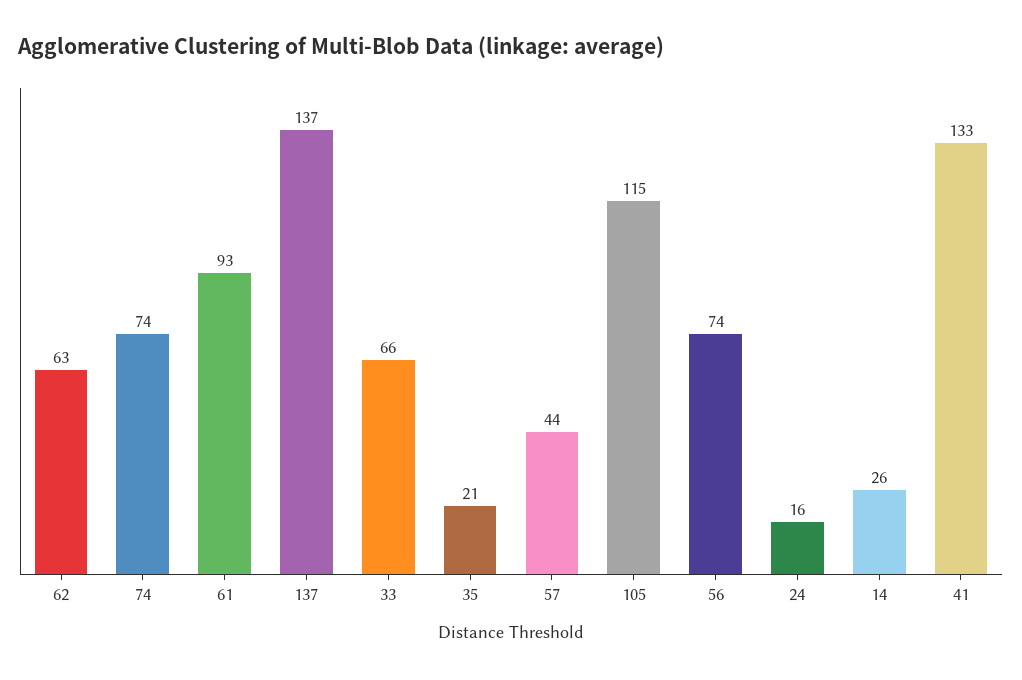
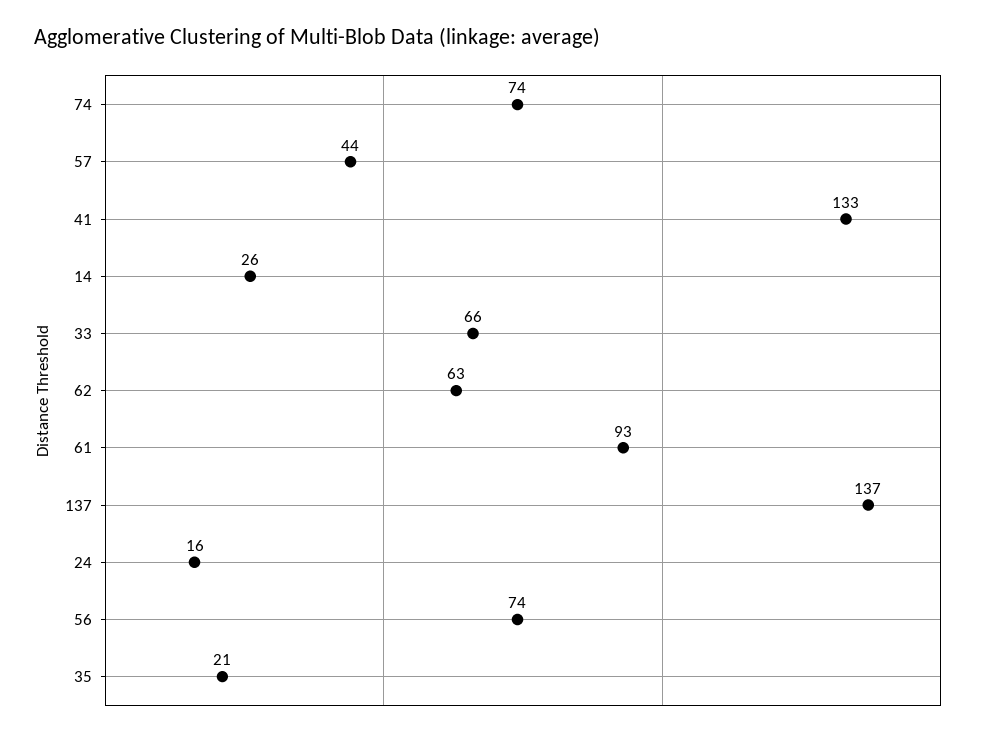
105: 115 -> none

